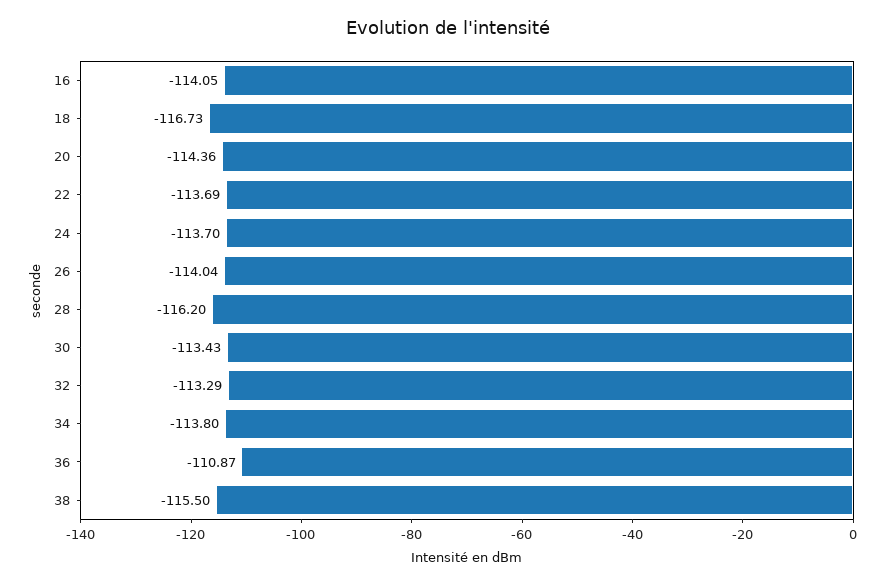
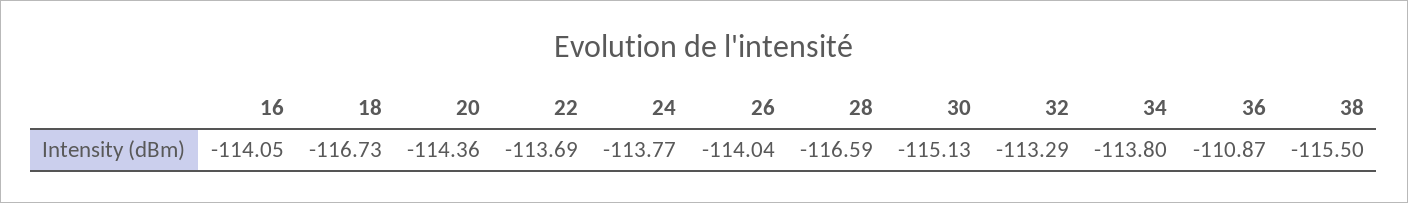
24: -113.7 -> -113.77
28: -116.2 -> -116.59
30: -113.43 -> -115.13

